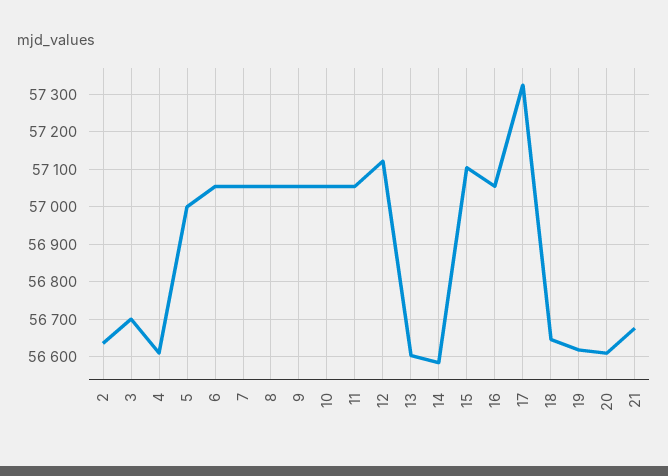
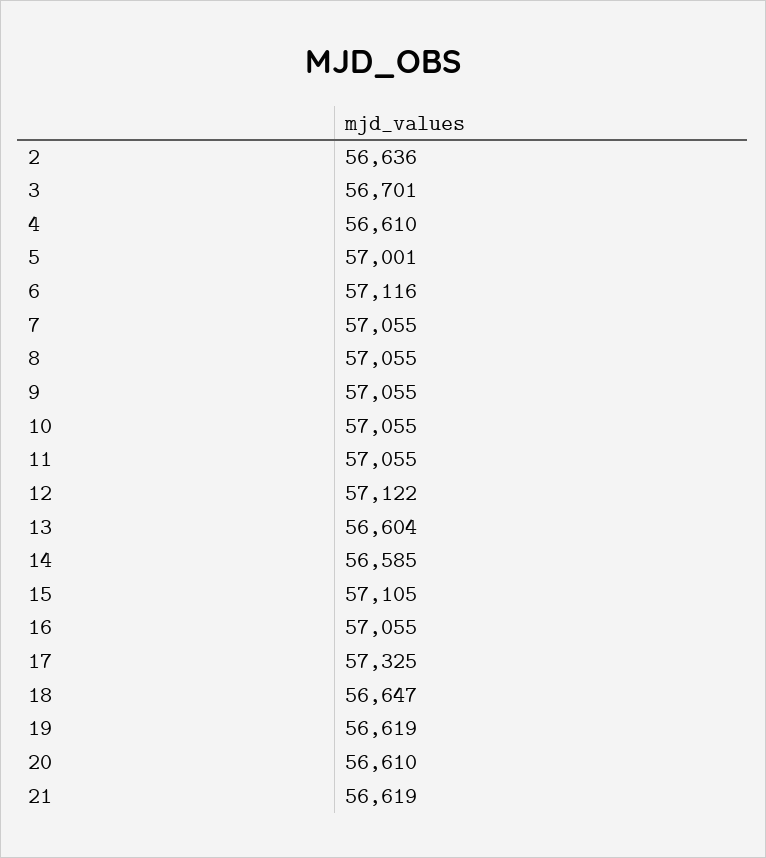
6: 57060 -> 57116
21: 56680 -> 56619

